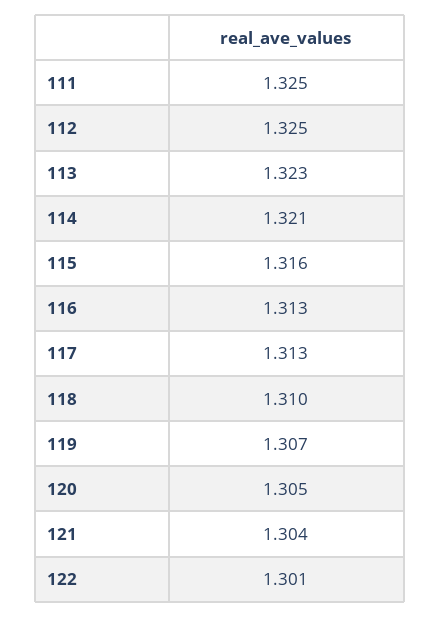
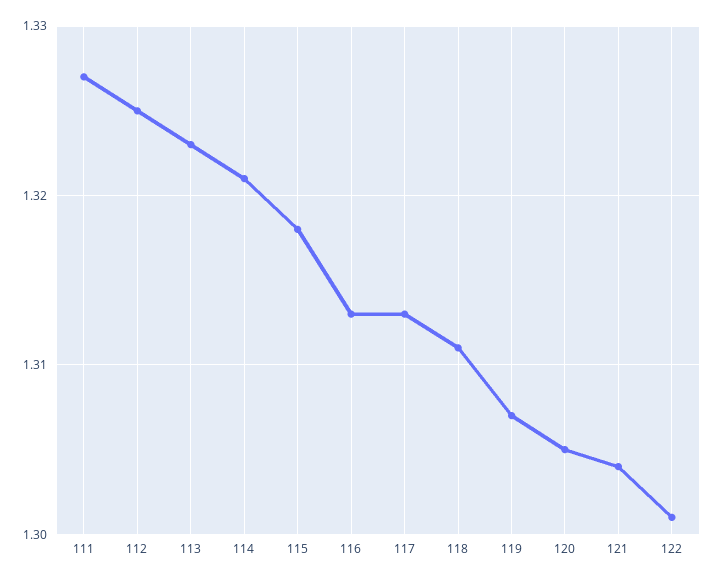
111: 1.325 -> 1.327
115: 1.316 -> 1.318
118: 1.31 -> 1.311

